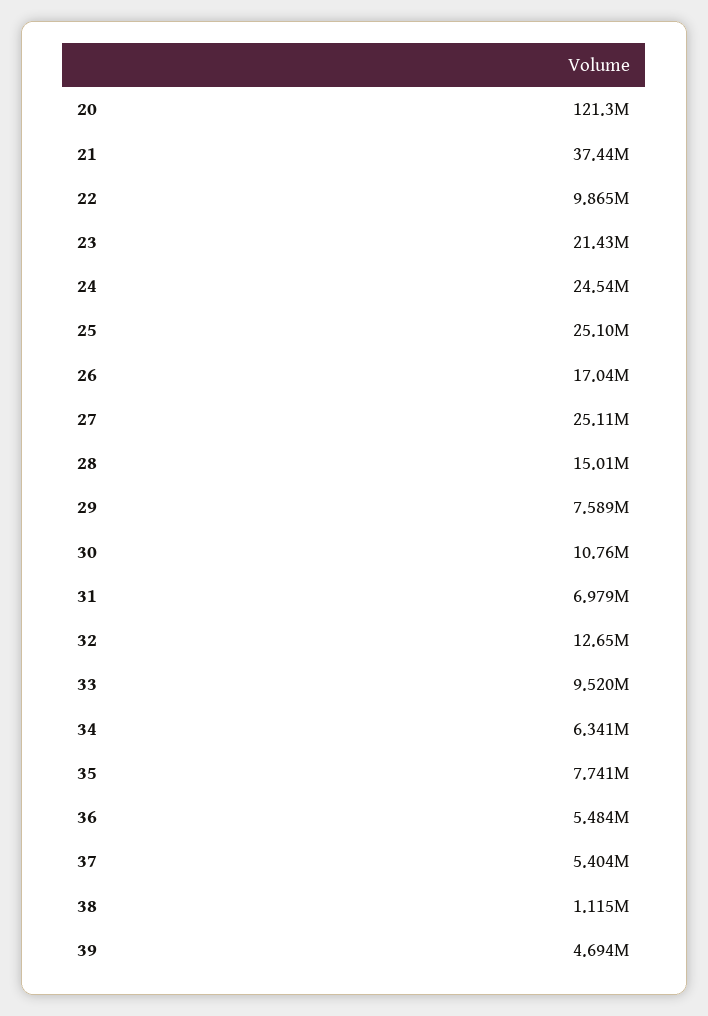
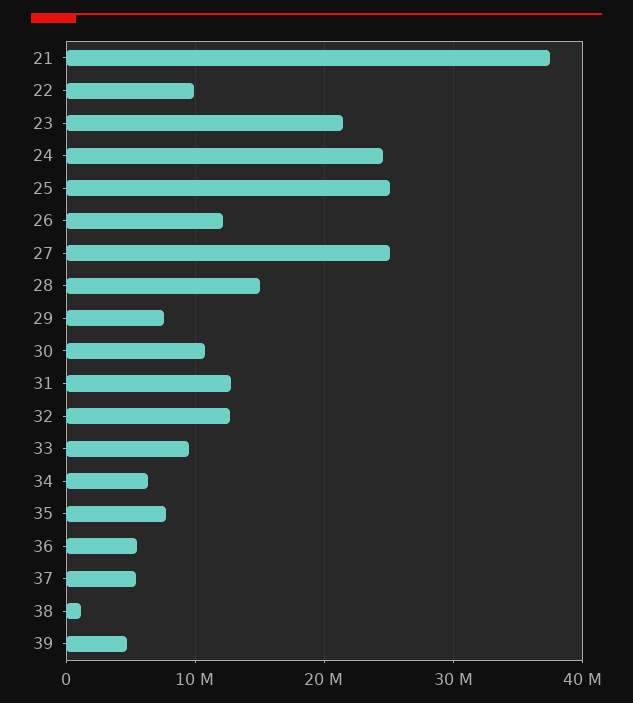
20: 121300000 -> none
26: 17040000 -> 12000000
31: 6979000 -> 13000000

